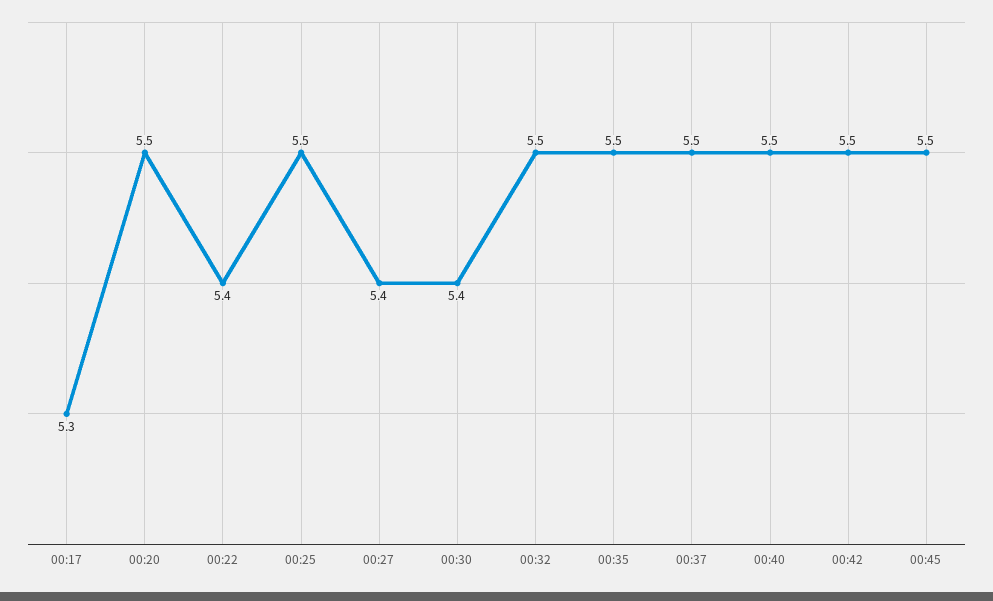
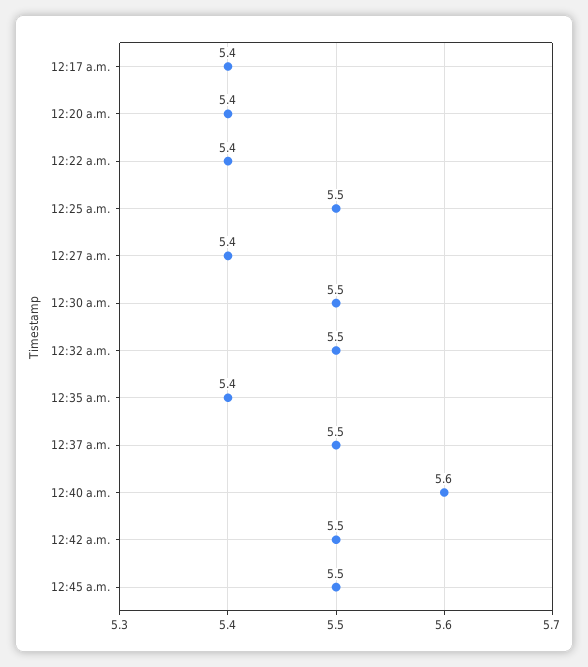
00:17: 5.3 -> 5.4
00:20: 5.5 -> 5.4
00:30: 5.4 -> 5.5
00:35: 5.5 -> 5.4
00:40: 5.5 -> 5.6

